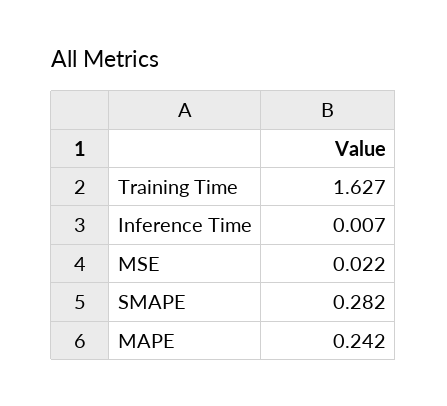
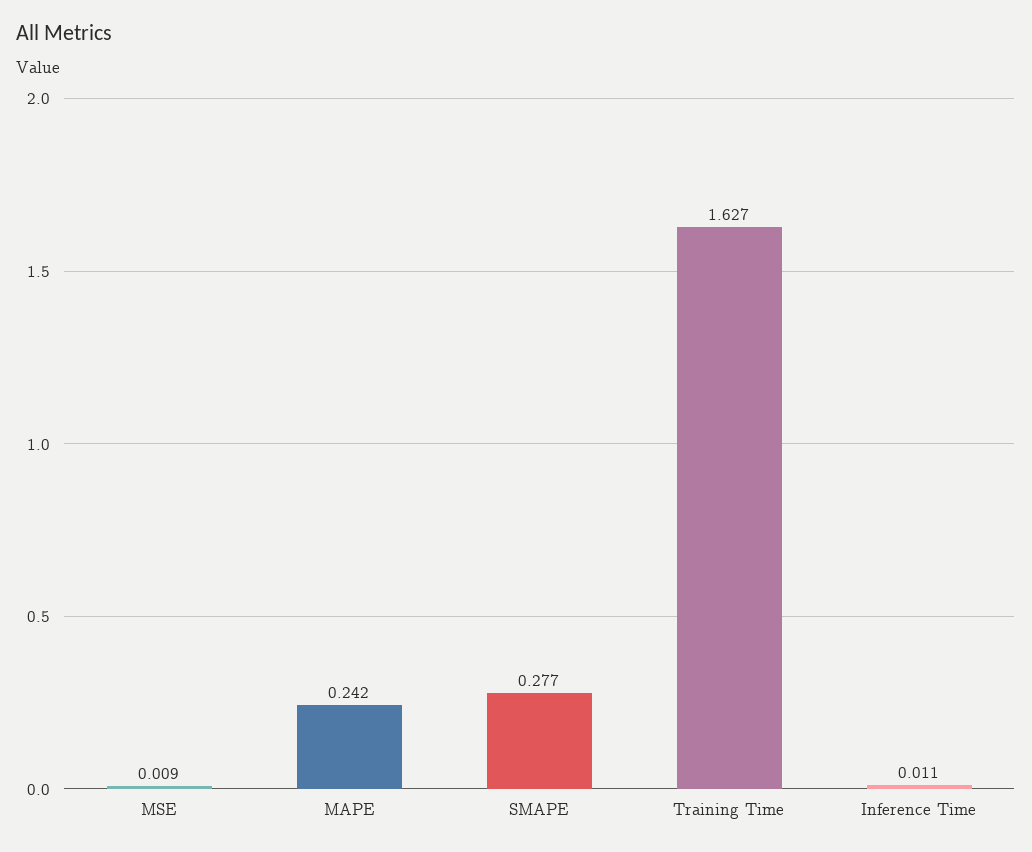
Inference Time: 0.007 -> 0.011
MSE: 0.022 -> 0.009
SMAPE: 0.282 -> 0.277

